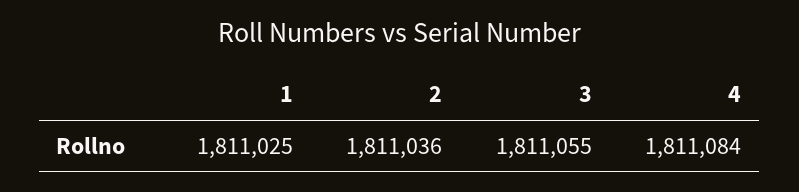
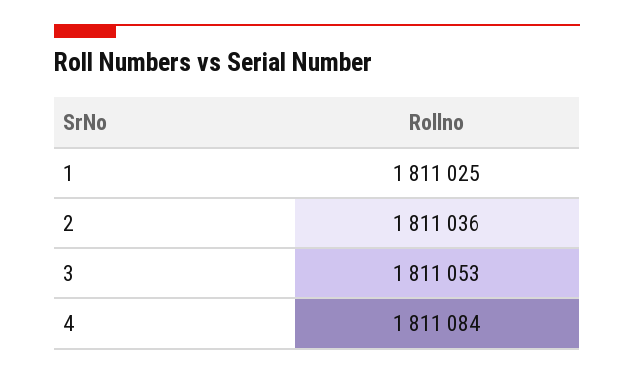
3: 1811055 -> 1811053

